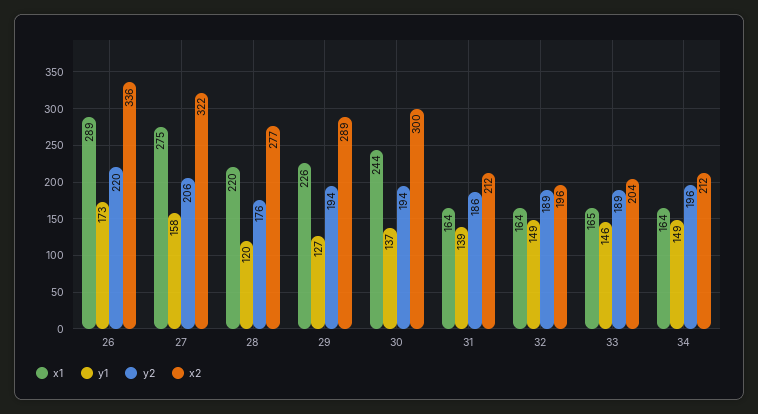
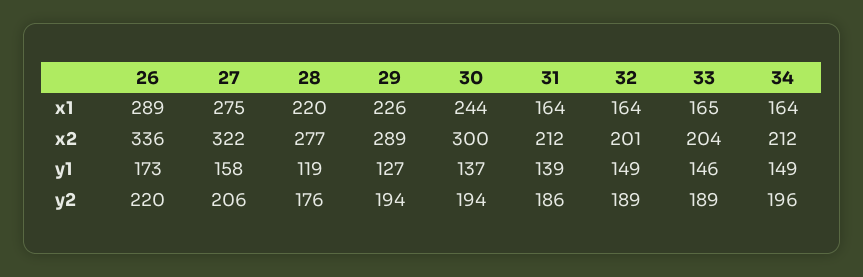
y1, 28: 120 -> 119
x2, 32: 196 -> 201

